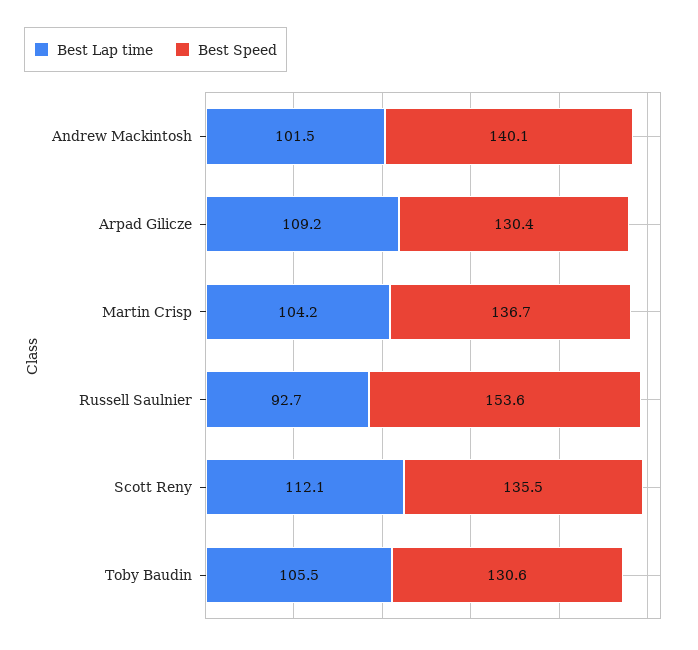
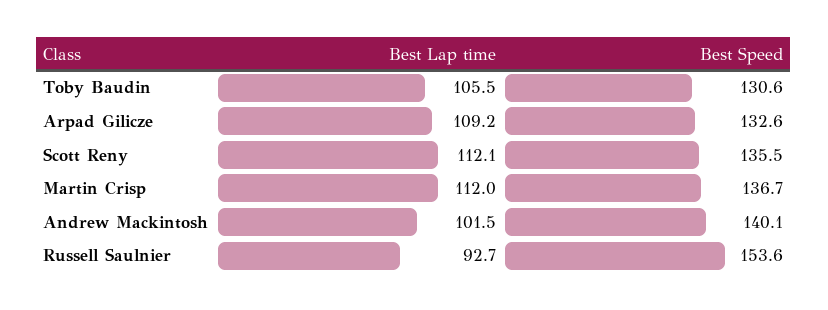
Best Speed, Arpad Gilicze: 130.4 -> 132.6
Best Lap time, Martin Crisp: 104.2 -> 112

